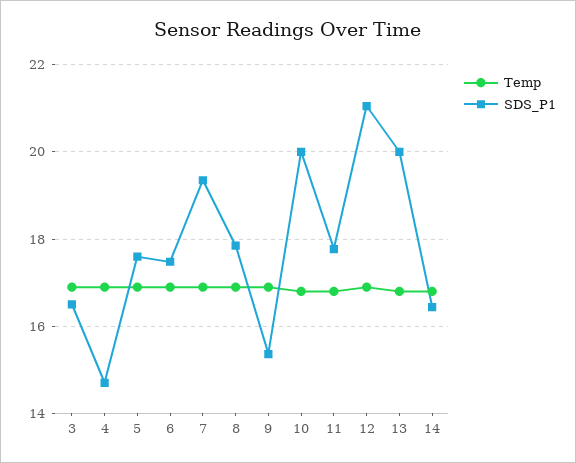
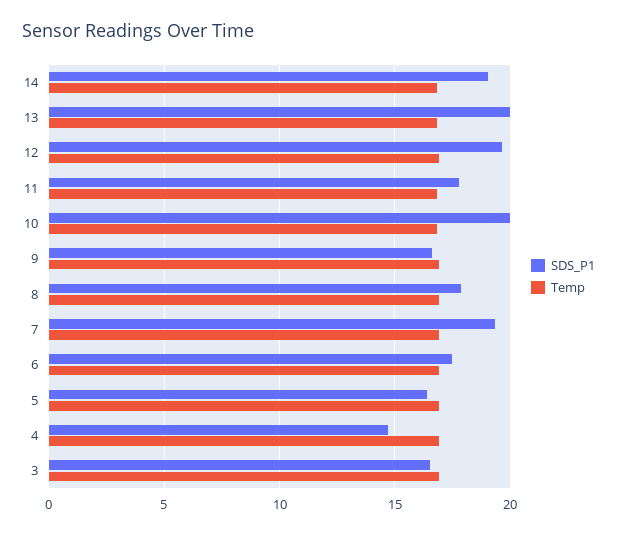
SDS_P1, 5: 17.6 -> 16.5
SDS_P1, 9: 15.4 -> 16.5
SDS_P1, 12: 21 -> 19.5
SDS_P1, 14: 16.4 -> 19

